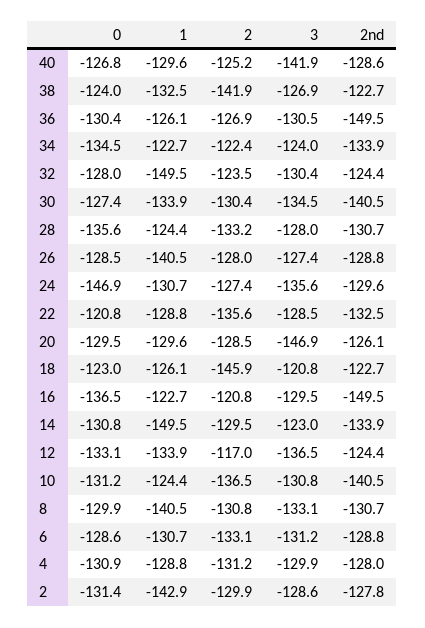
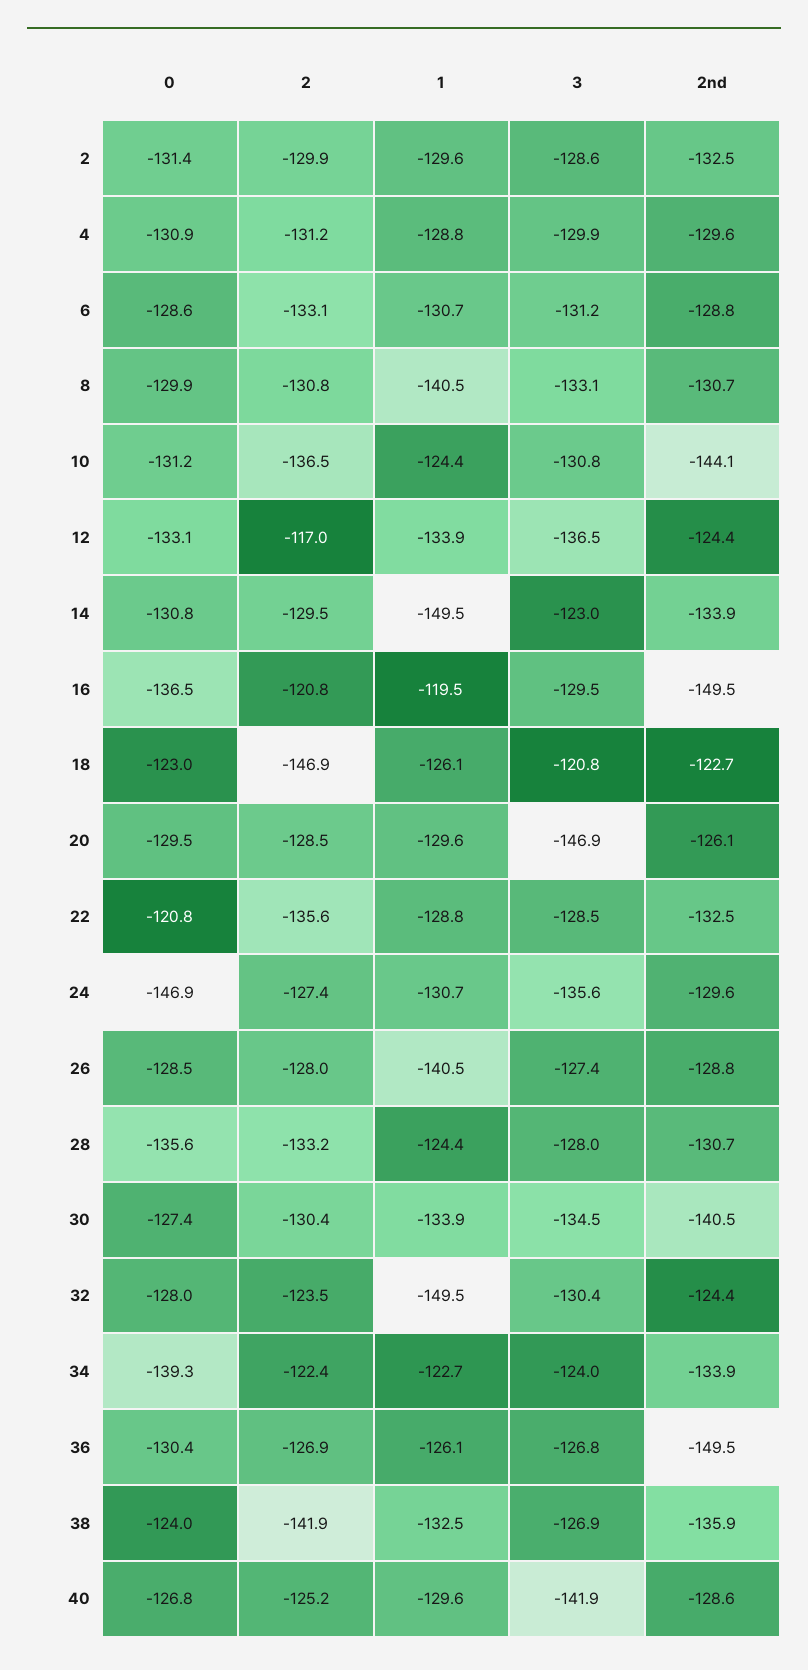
2nd, 38: -122.7 -> -135.9
3, 36: -130.5 -> -126.8
0, 34: -134.5 -> -139.3
2, 18: -145.9 -> -146.9
1, 16: -122.7 -> -119.5
2nd, 10: -140.5 -> -144.1
2nd, 4: -128 -> -129.6
1, 2: -142.9 -> -129.6
2nd, 2: -127.8 -> -132.5

